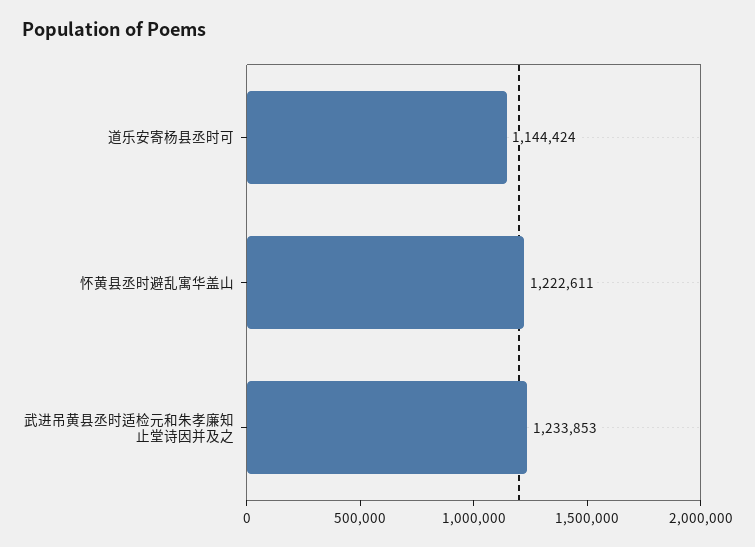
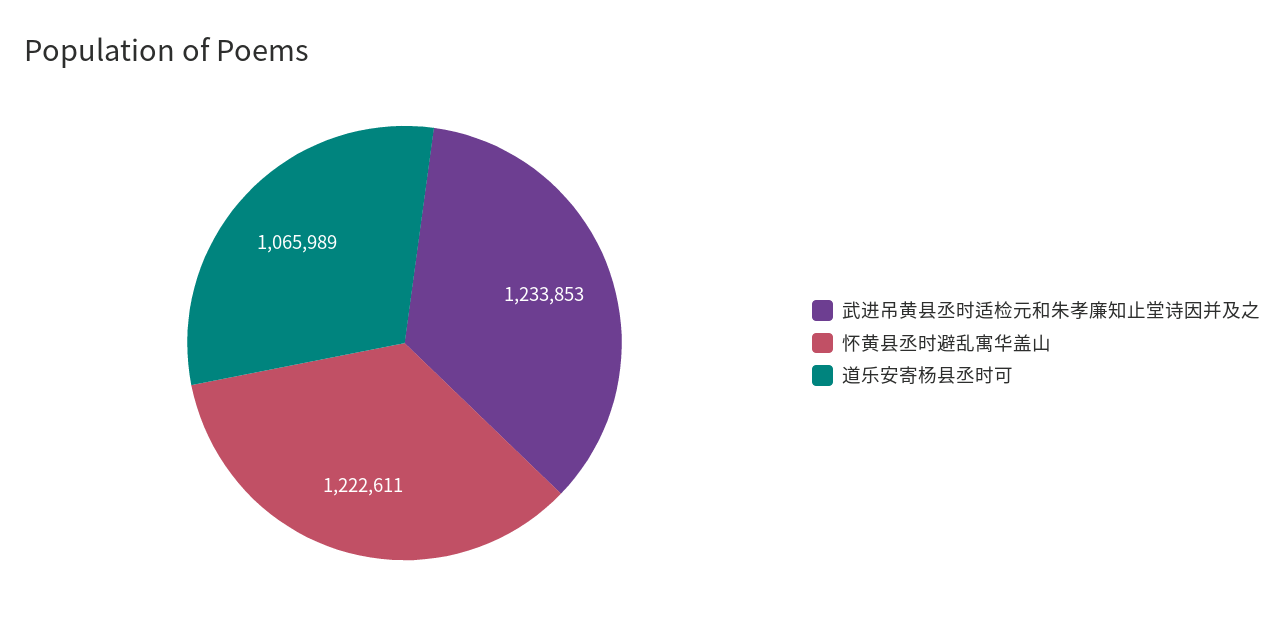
道乐安寄杨县丞时可: 1144424 -> 1065989

